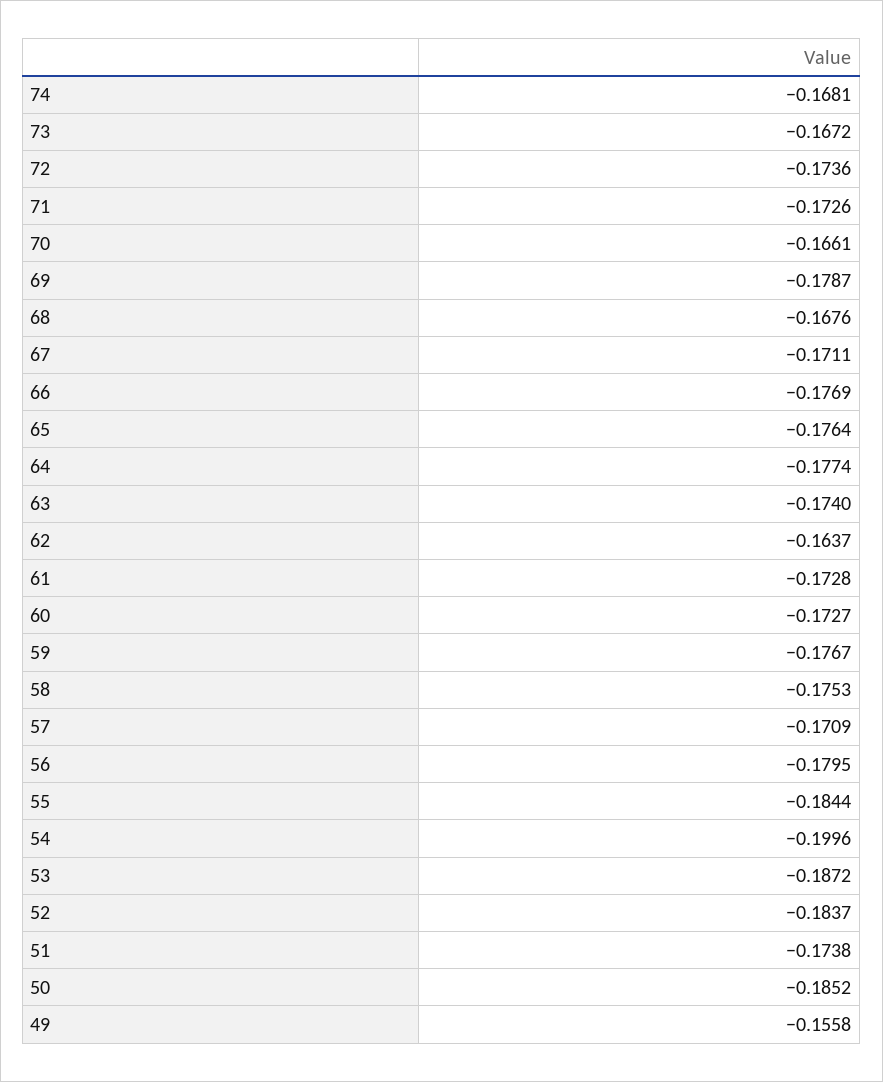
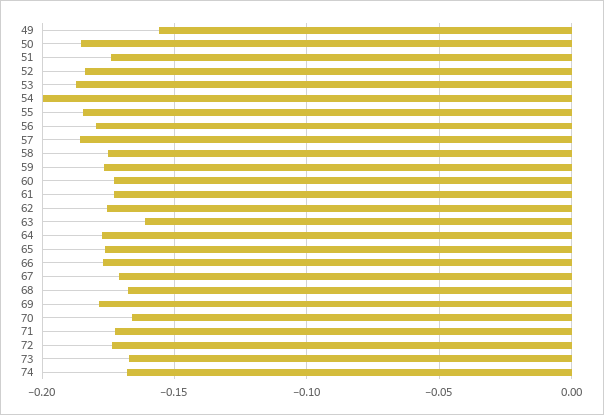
63: -0.174 -> -0.16
62: -0.1637 -> -0.175
57: -0.1709 -> -0.185

